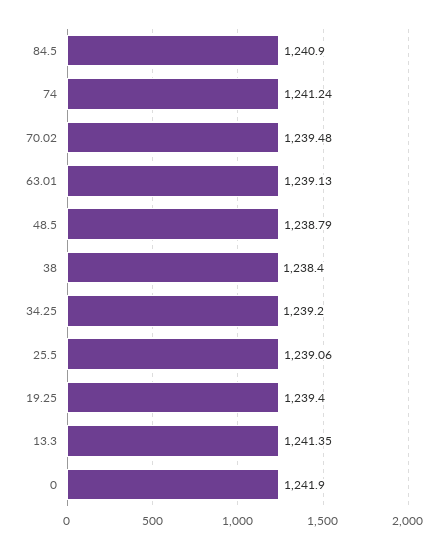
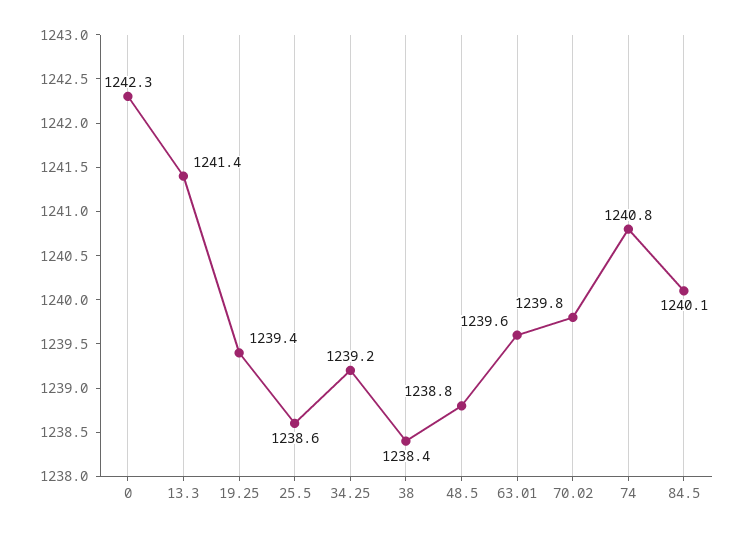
84.5: 1240.9 -> 1240.1
74: 1241.24 -> 1240.8
70.02: 1239.48 -> 1239.8
63.01: 1239.13 -> 1239.6
25.5: 1239.06 -> 1238.6
0: 1241.9 -> 1242.3

